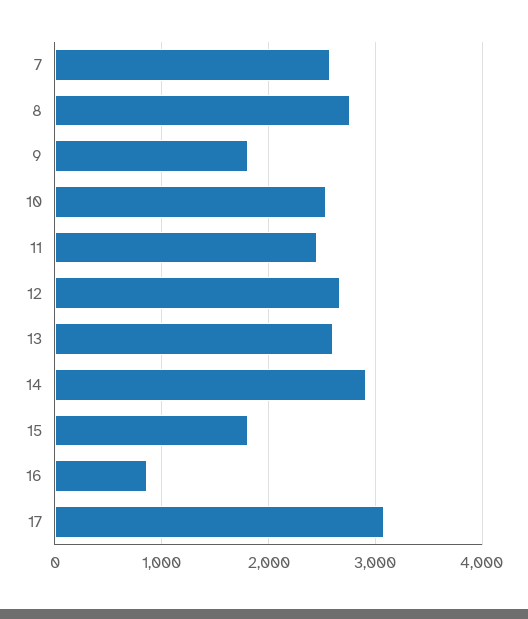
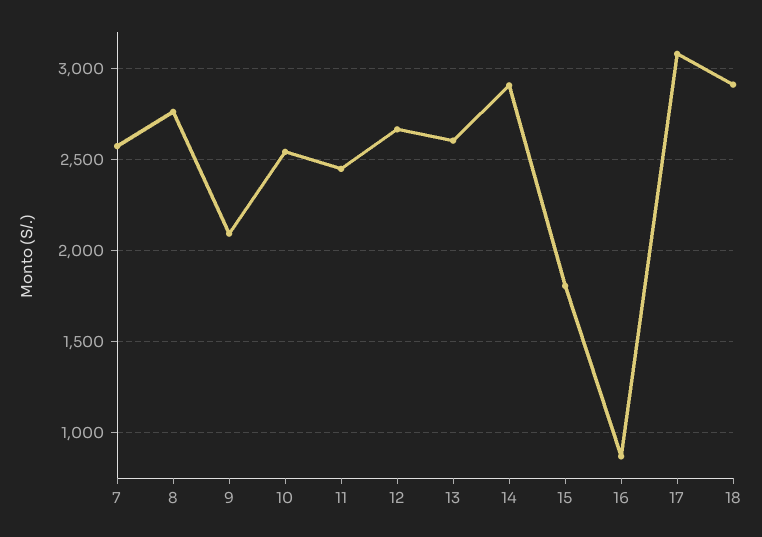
9: 1800 -> 2100
18: none -> 2900

